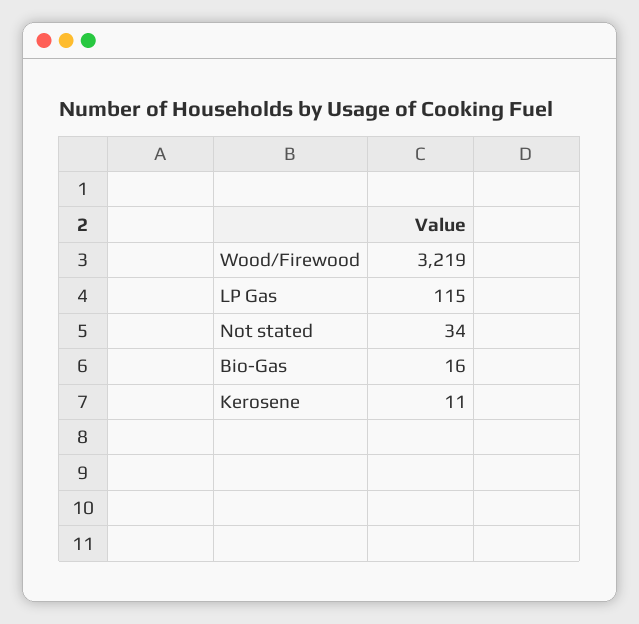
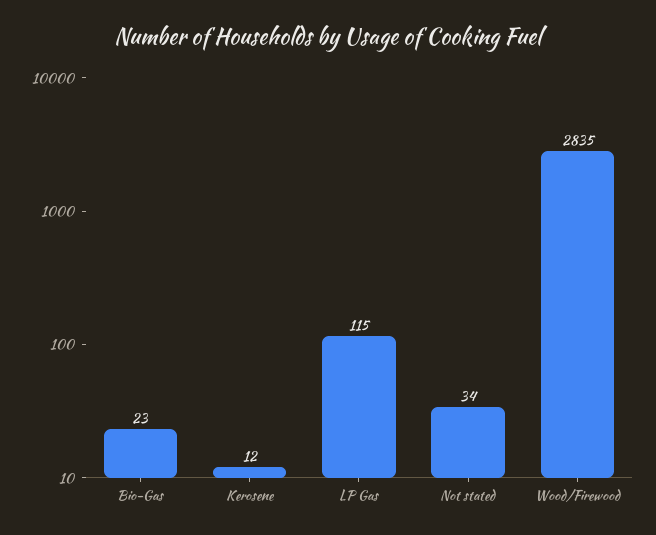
Wood/Firewood: 3219 -> 2835
Bio-Gas: 16 -> 23
Kerosene: 11 -> 12

